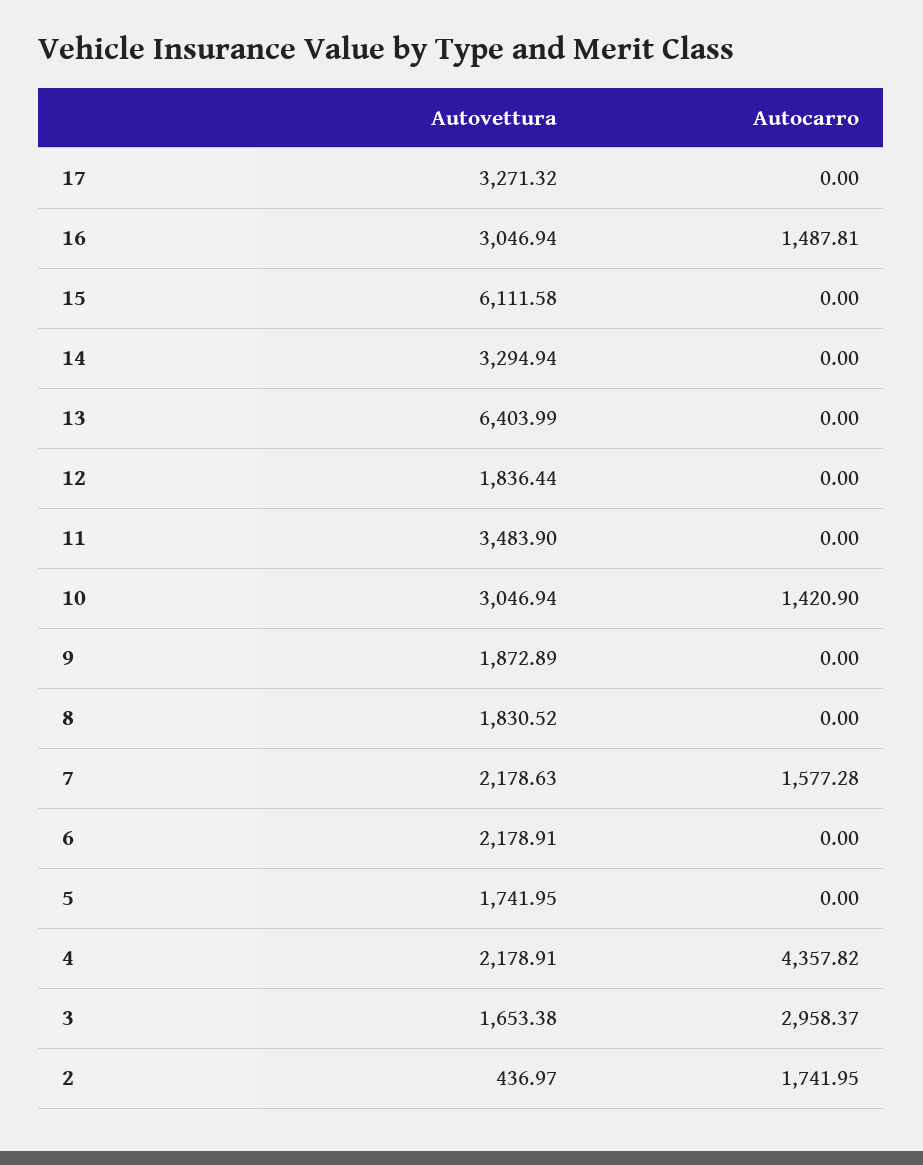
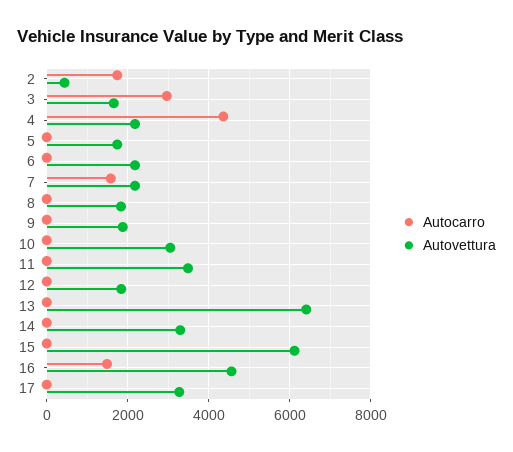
Autovettura, 16: 3046.94 -> 4600
Autocarro, 10: 1420.9 -> 0

